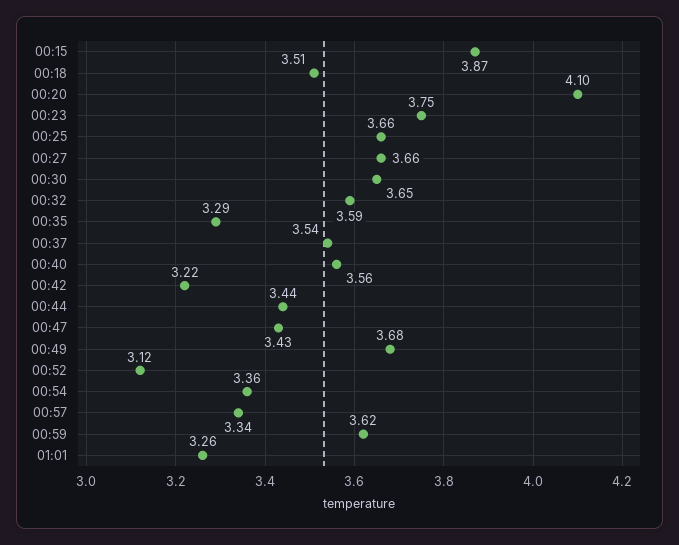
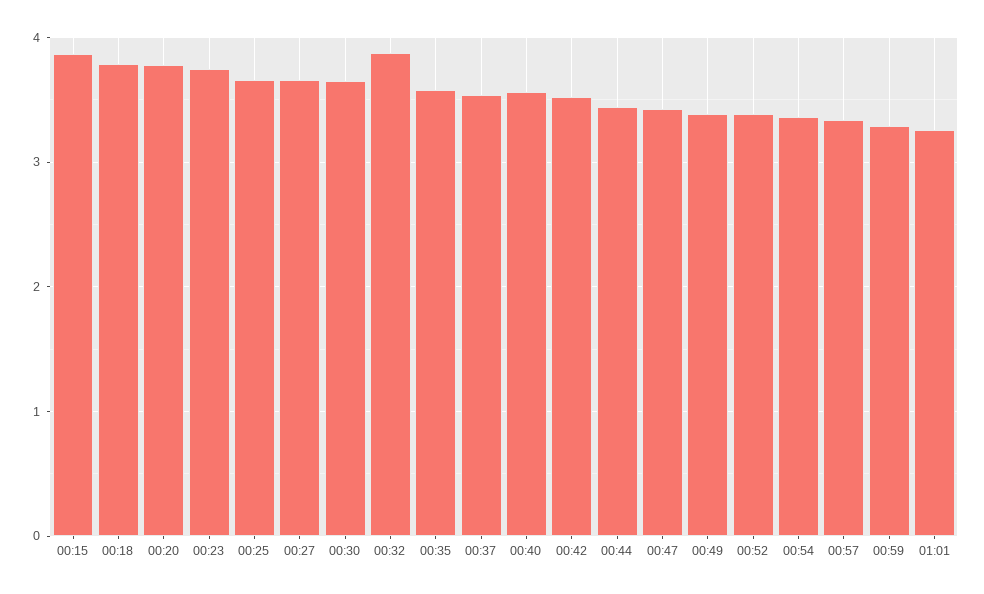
00:18: 3.51 -> 3.8
00:20: 4.1 -> 3.8
00:32: 3.59 -> 3.9
00:35: 3.29 -> 3.6
00:42: 3.22 -> 3.5
00:49: 3.68 -> 3.4
00:52: 3.12 -> 3.4
00:59: 3.62 -> 3.3

